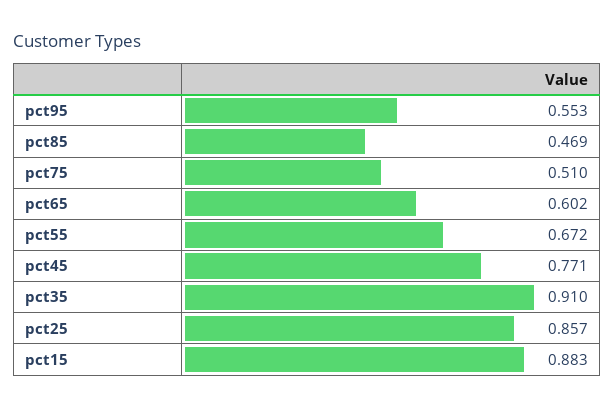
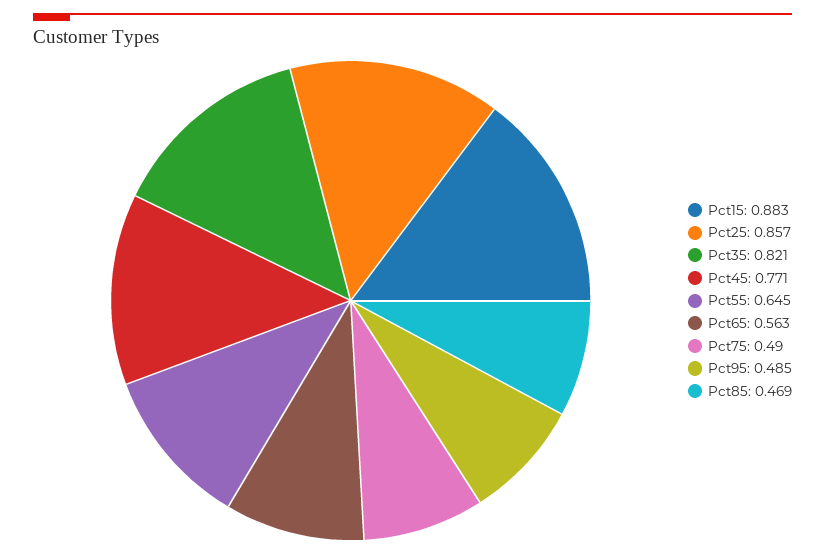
pct95: 0.553 -> 0.485
pct75: 0.51 -> 0.49
pct65: 0.602 -> 0.563
pct55: 0.672 -> 0.645
pct35: 0.91 -> 0.821

